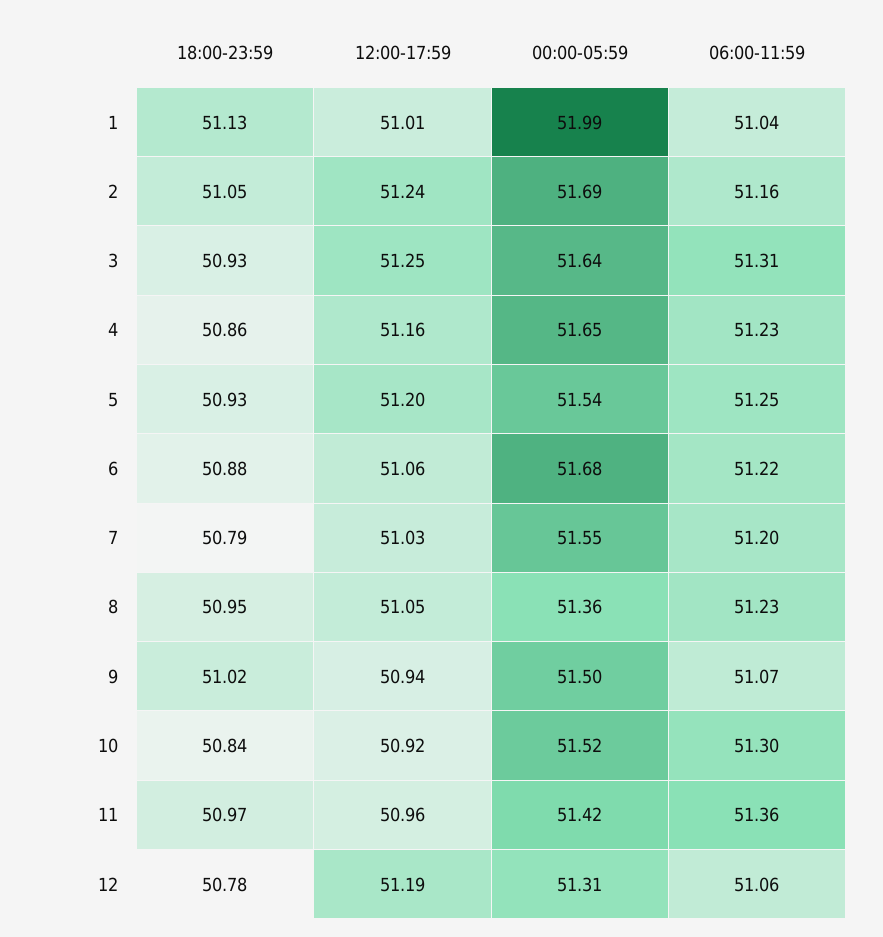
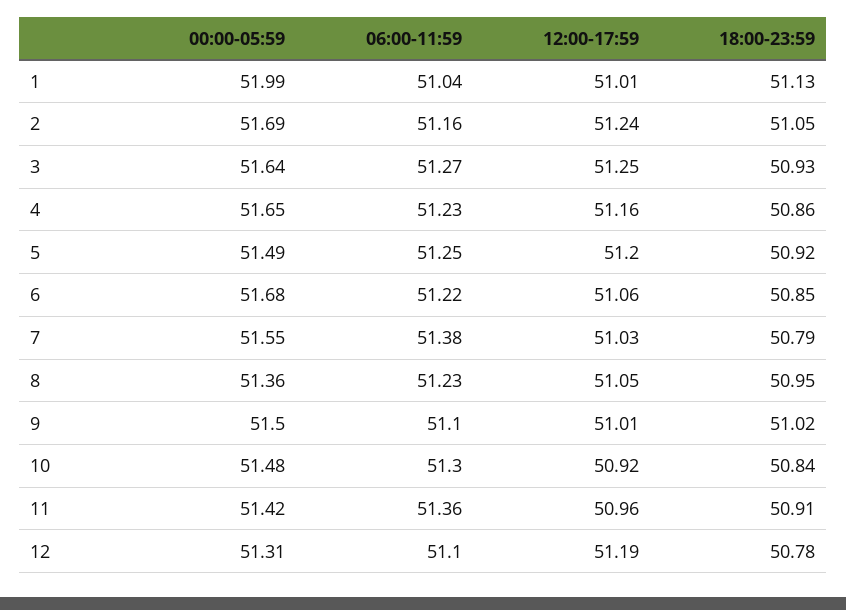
06:00-11:59, 3: 51.31 -> 51.27
18:00-23:59, 5: 50.93 -> 50.92
00:00-05:59, 5: 51.54 -> 51.49
18:00-23:59, 6: 50.88 -> 50.85
06:00-11:59, 7: 51.2 -> 51.38
12:00-17:59, 9: 50.94 -> 51.01
06:00-11:59, 9: 51.07 -> 51.1
00:00-05:59, 10: 51.52 -> 51.48
18:00-23:59, 11: 50.97 -> 50.91
06:00-11:59, 12: 51.06 -> 51.1

